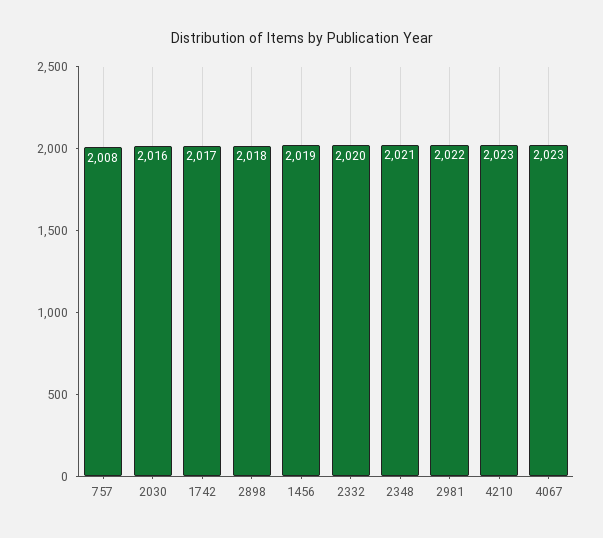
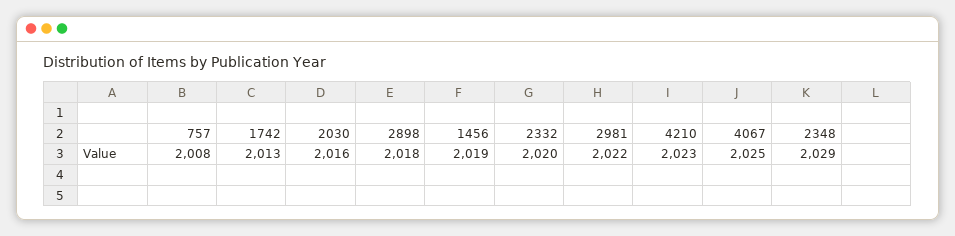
1742: 2017 -> 2013
2348: 2021 -> 2029
4067: 2023 -> 2025

